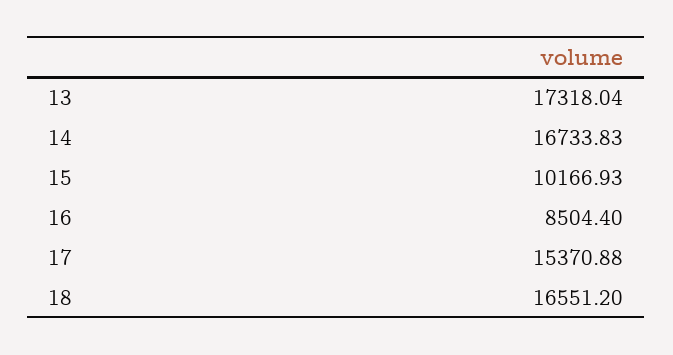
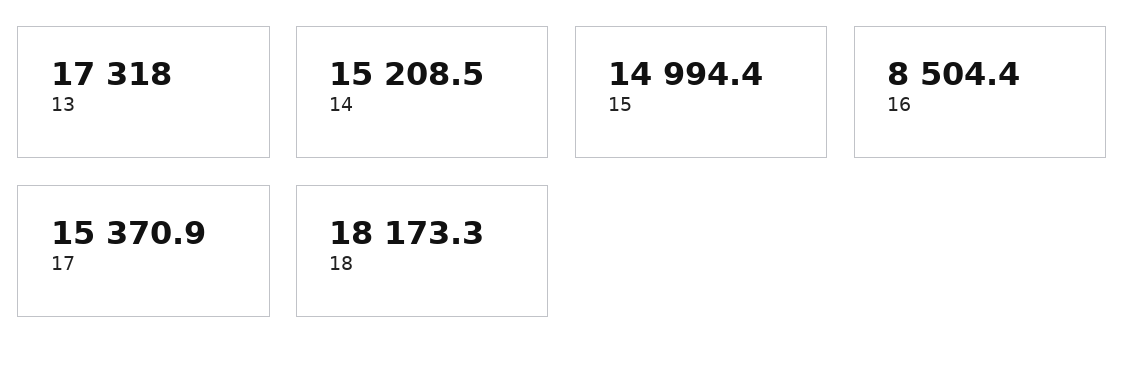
14: 16733.83 -> 15208.5
15: 10166.93 -> 14994.4
18: 16551.2 -> 18173.3

